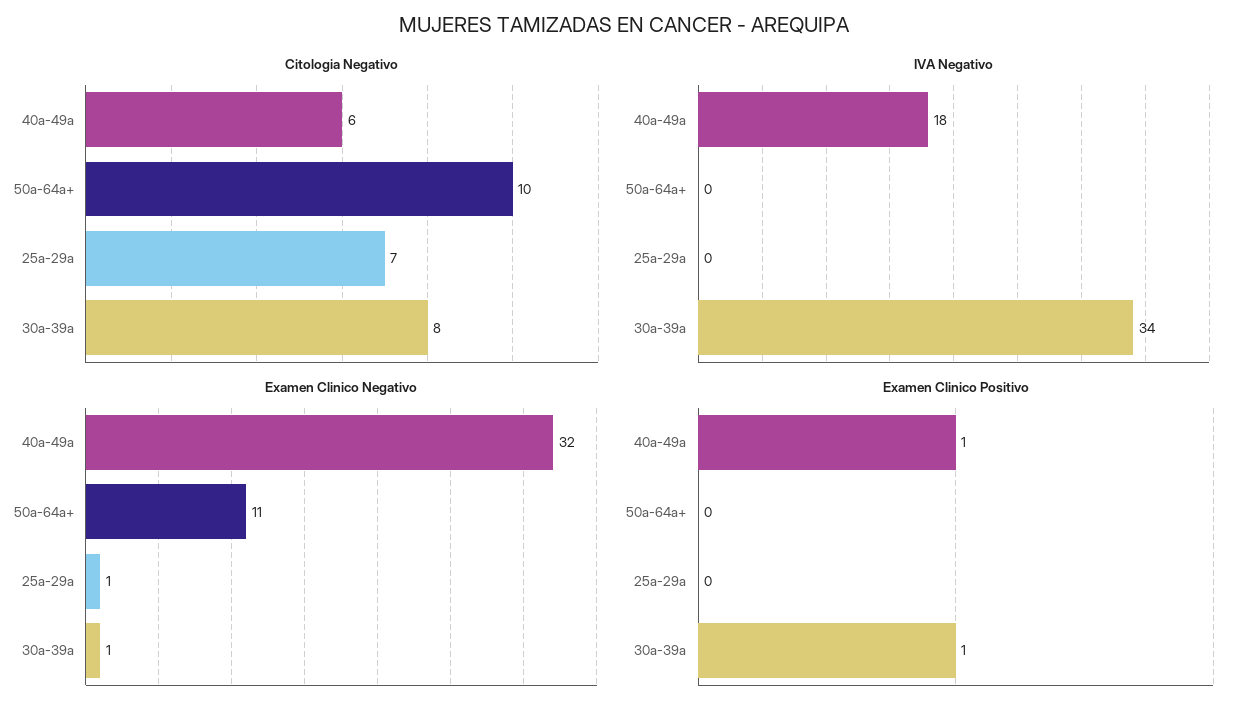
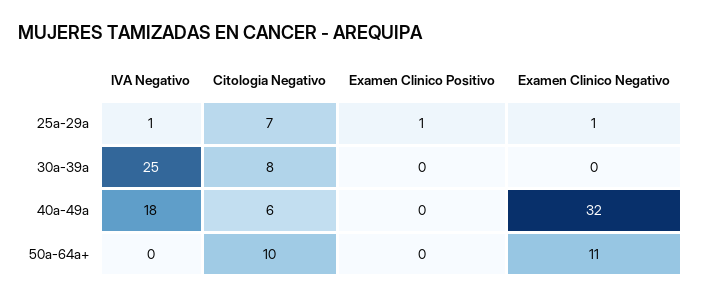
IVA Negativo, 25a-29a: 0 -> 1
IVA Negativo, 30a-39a: 34 -> 25
Examen Clinico Negativo, 30a-39a: 1 -> 0
Examen Clinico Positivo, 40a-49a: 1 -> 0
Examen Clinico Positivo, 25a-29a: 0 -> 1
Examen Clinico Positivo, 30a-39a: 1 -> 0

